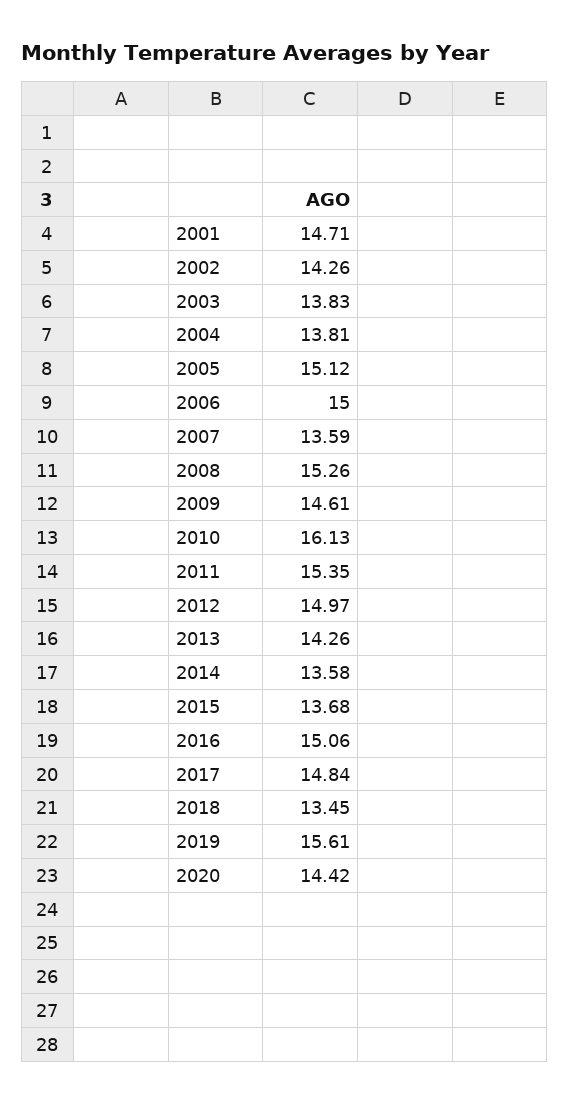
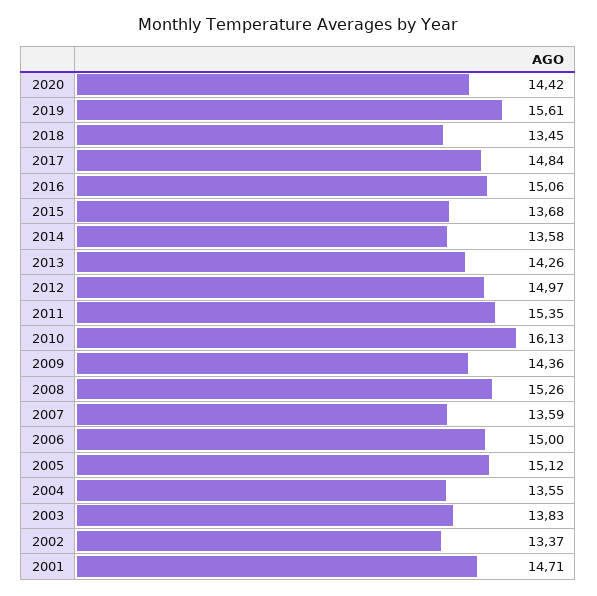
2002: 14.26 -> 13.37
2004: 13.81 -> 13.55
2009: 14.61 -> 14.36

